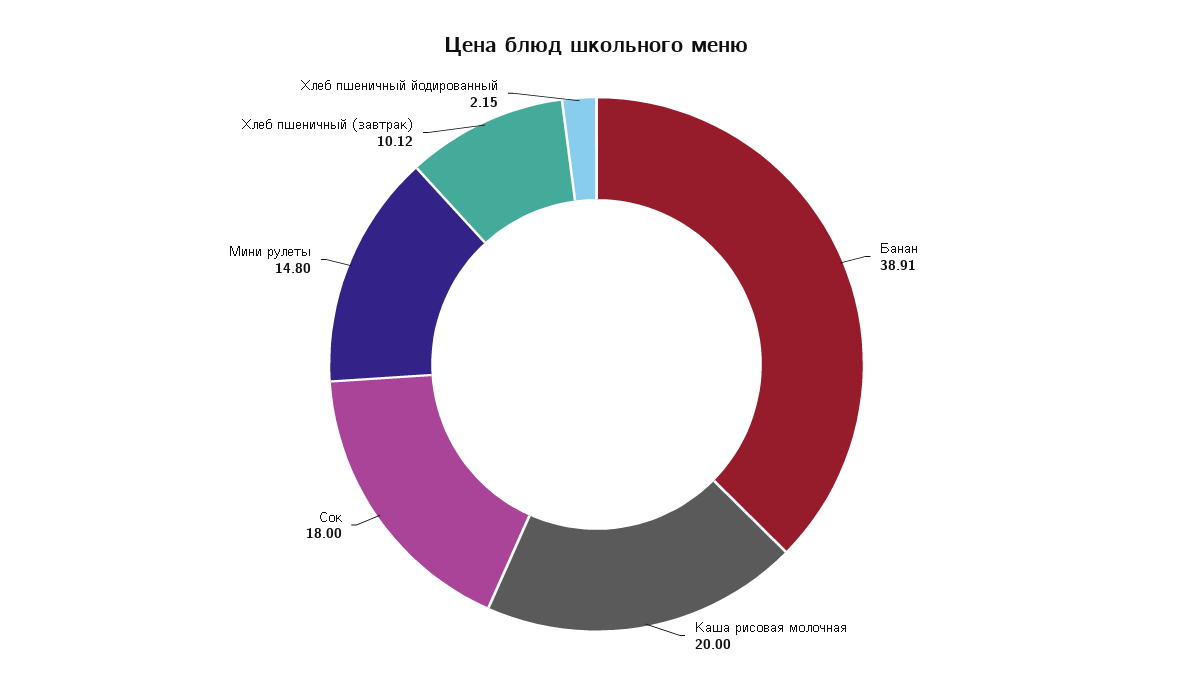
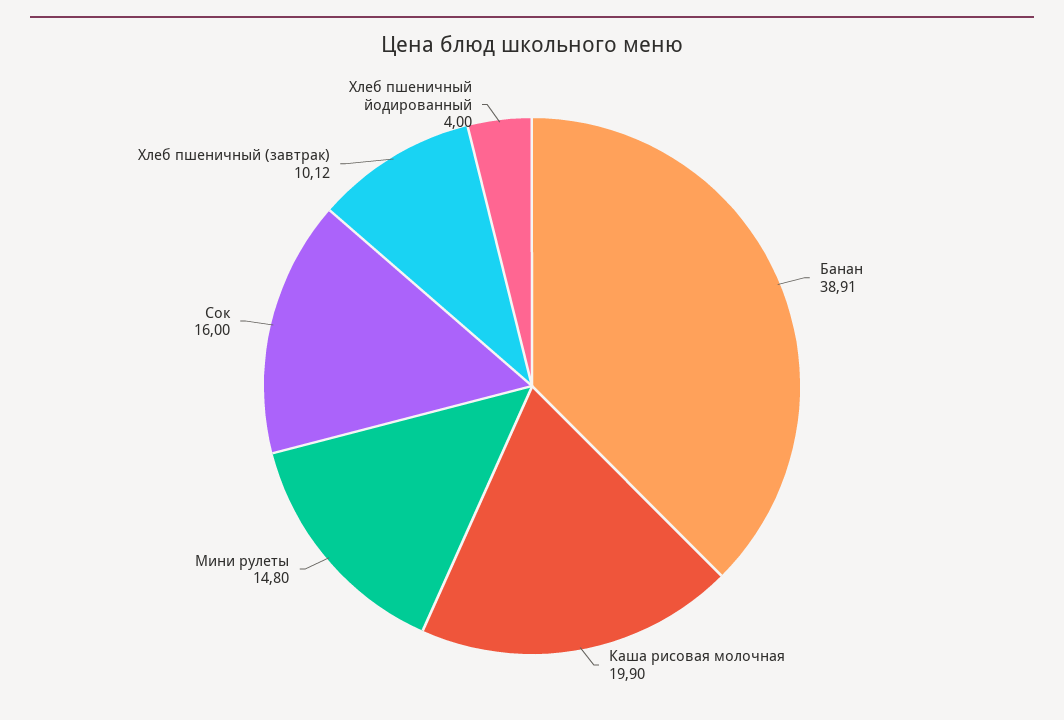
Каша рисовая молочная: 20 -> 19.9
Сок: 18 -> 16
Хлеб пшеничный йодированный: 2.15 -> 4

